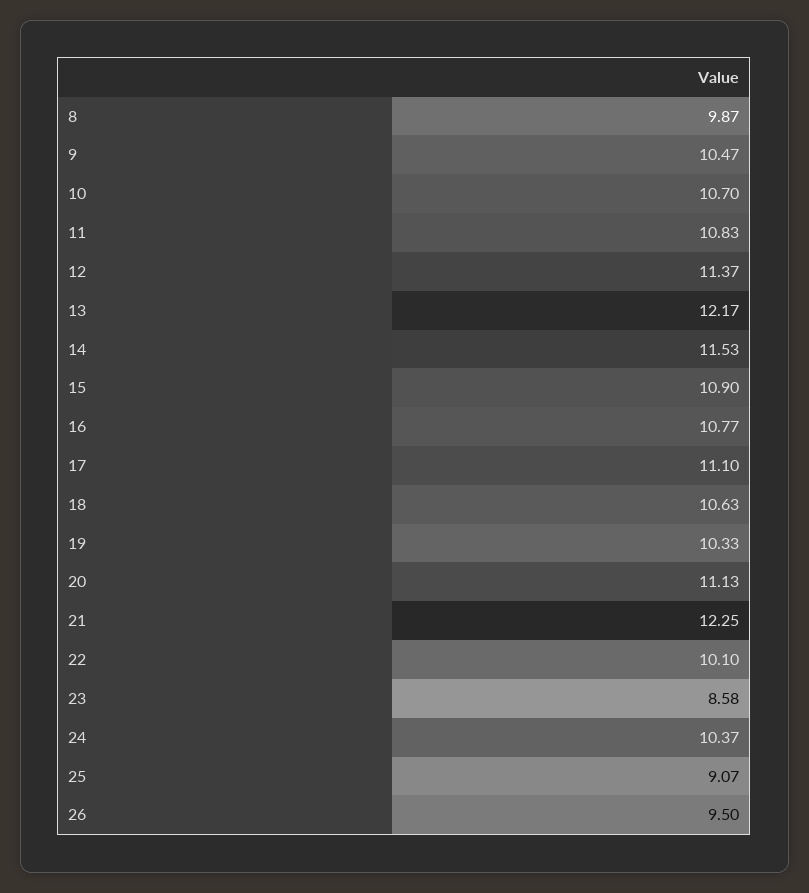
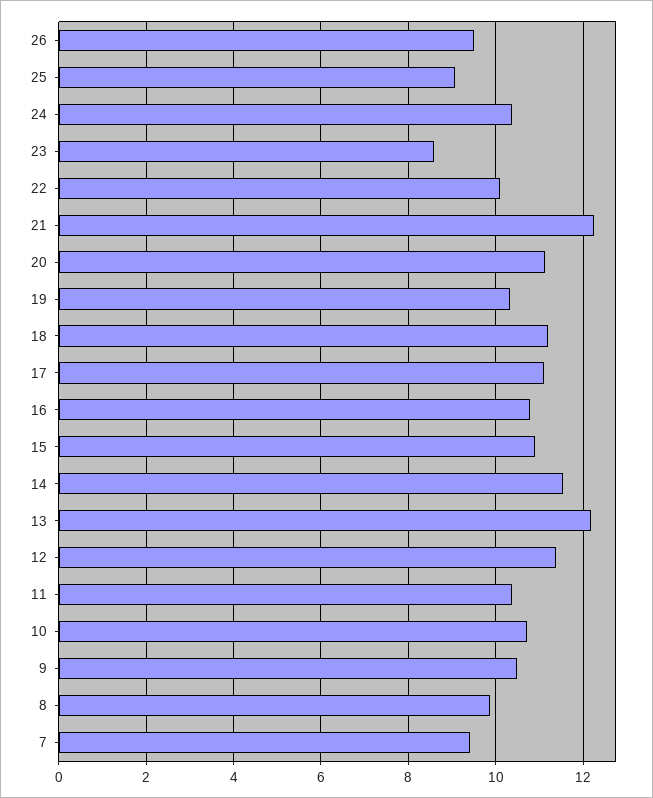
11: 10.83 -> 10.4
18: 10.63 -> 11.2
7: none -> 9.4

